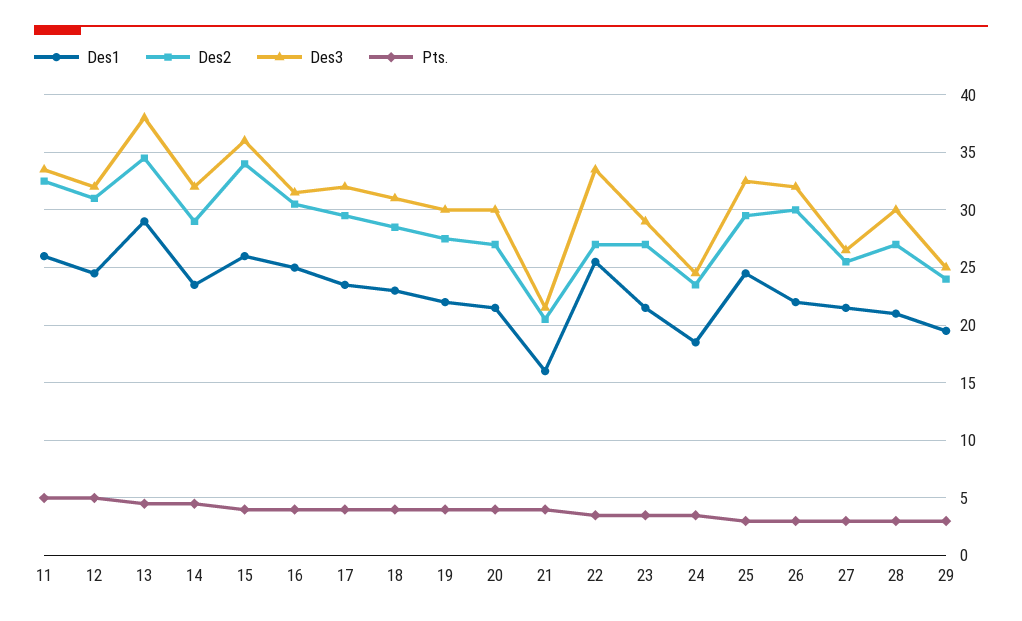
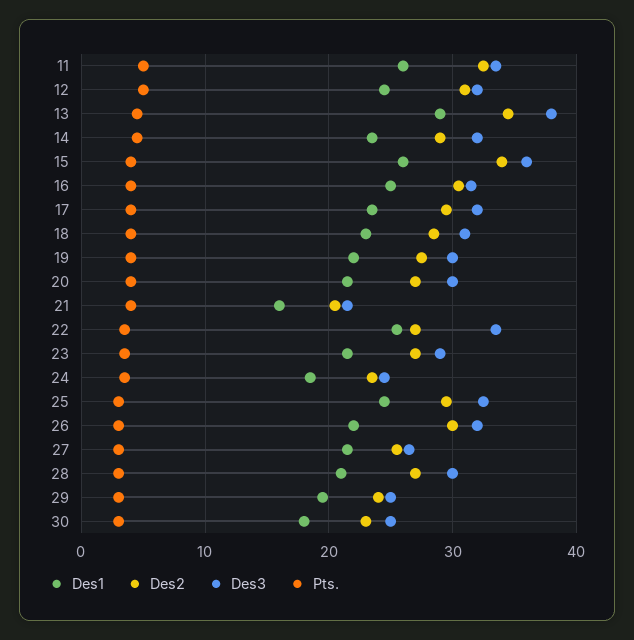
Des1, 30: none -> 18
Des2, 30: none -> 23
Des3, 30: none -> 25
Pts., 30: none -> 3

